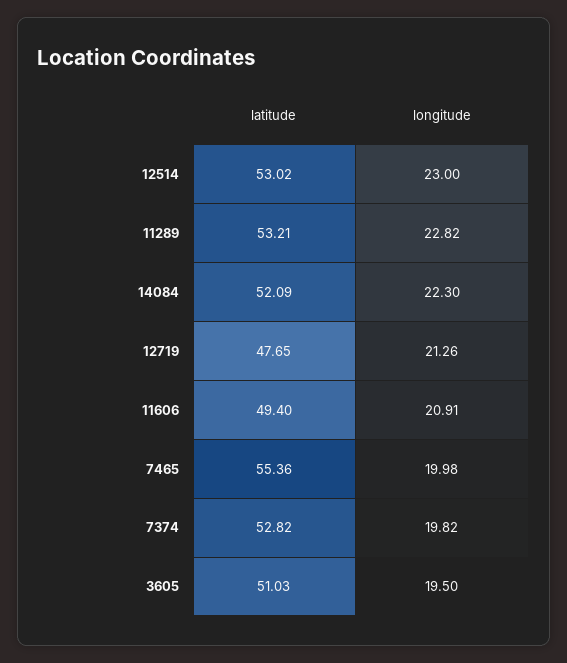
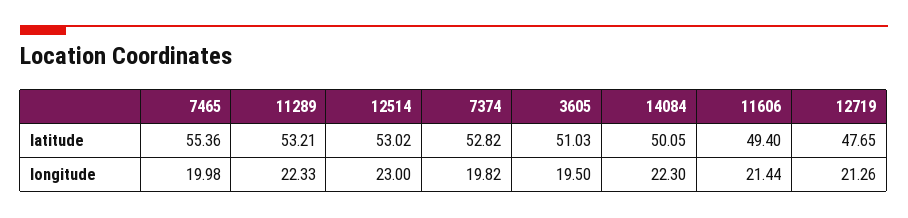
longitude, 11289: 22.82 -> 22.33
latitude, 14084: 52.09 -> 50.05
longitude, 11606: 20.91 -> 21.44

